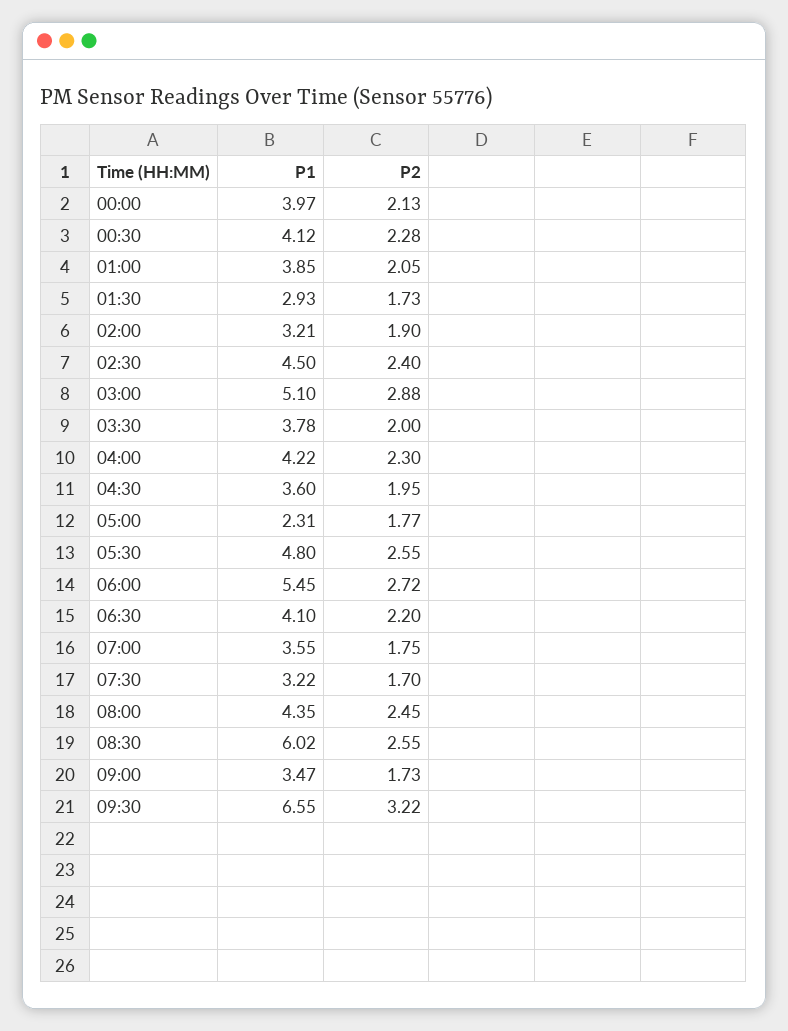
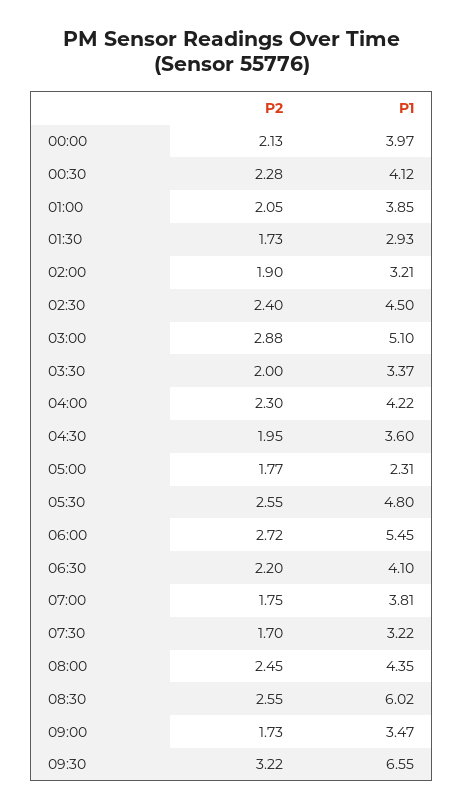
P1, 03:30: 3.78 -> 3.37
P1, 07:00: 3.55 -> 3.81

